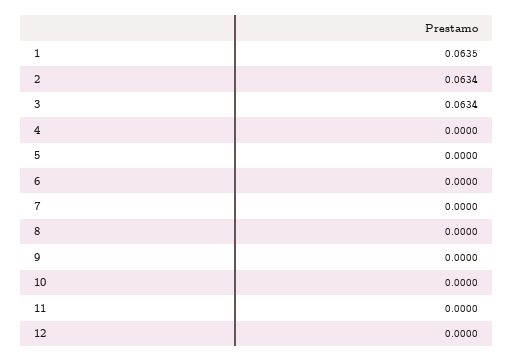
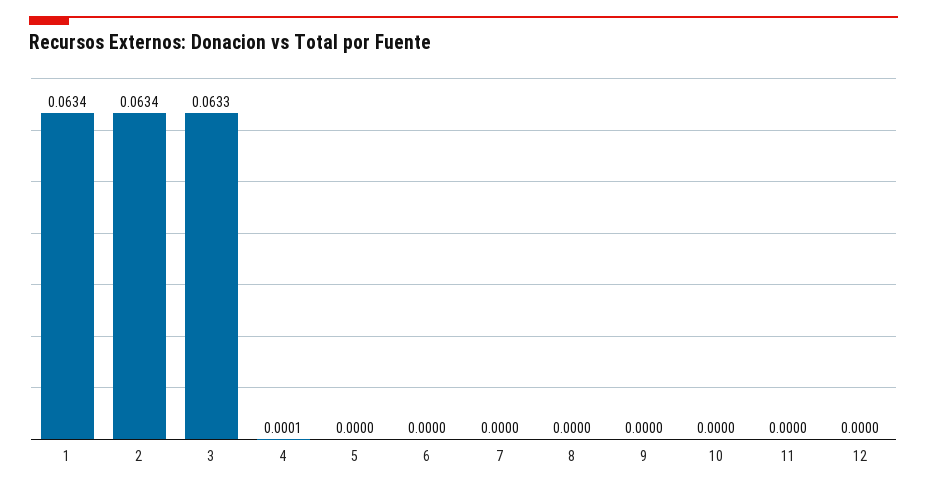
1: 0.0635 -> 0.0634
3: 0.0634 -> 0.0633
4: 0 -> 0.0001

